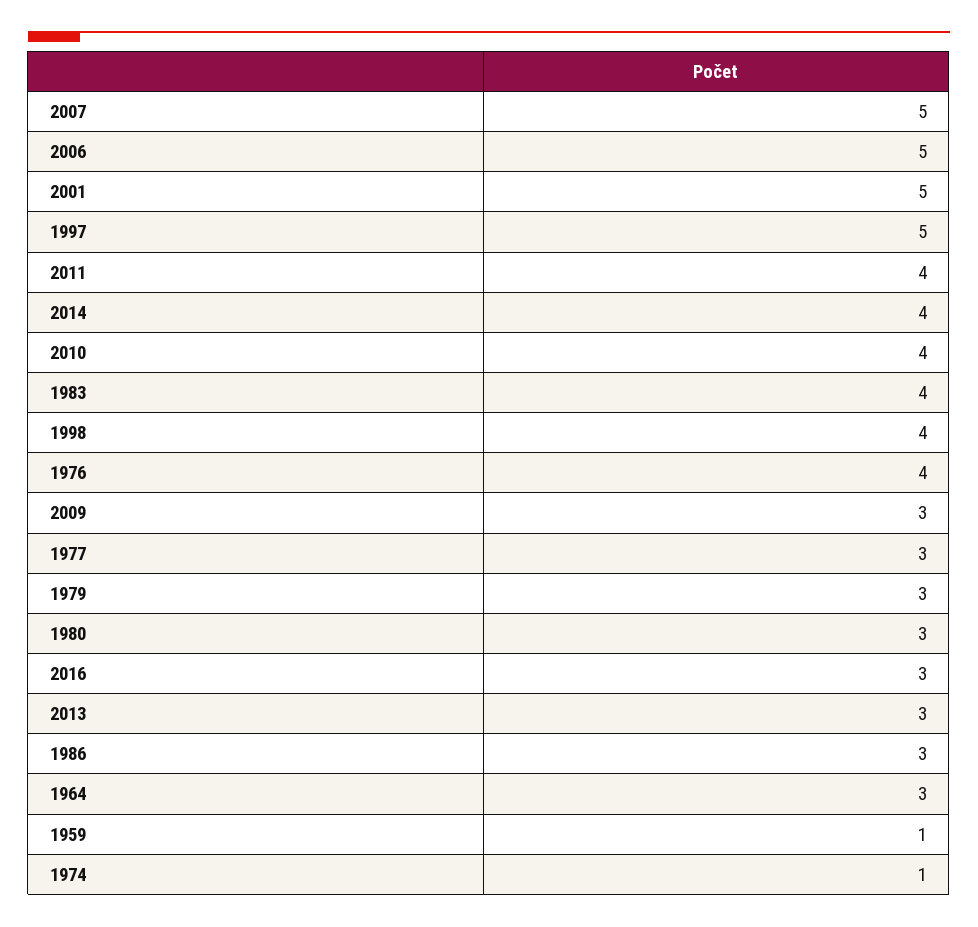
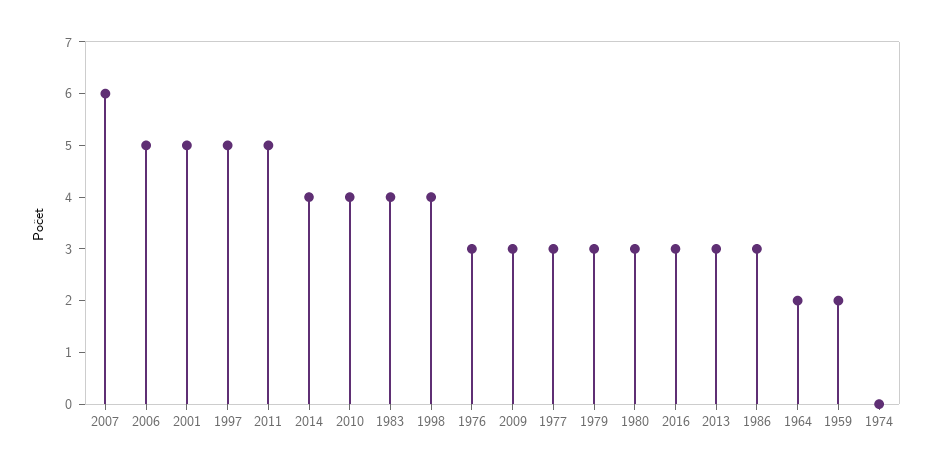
2007: 5 -> 6
2011: 4 -> 5
1976: 4 -> 3
1964: 3 -> 2
1959: 1 -> 2
1974: 1 -> 0

